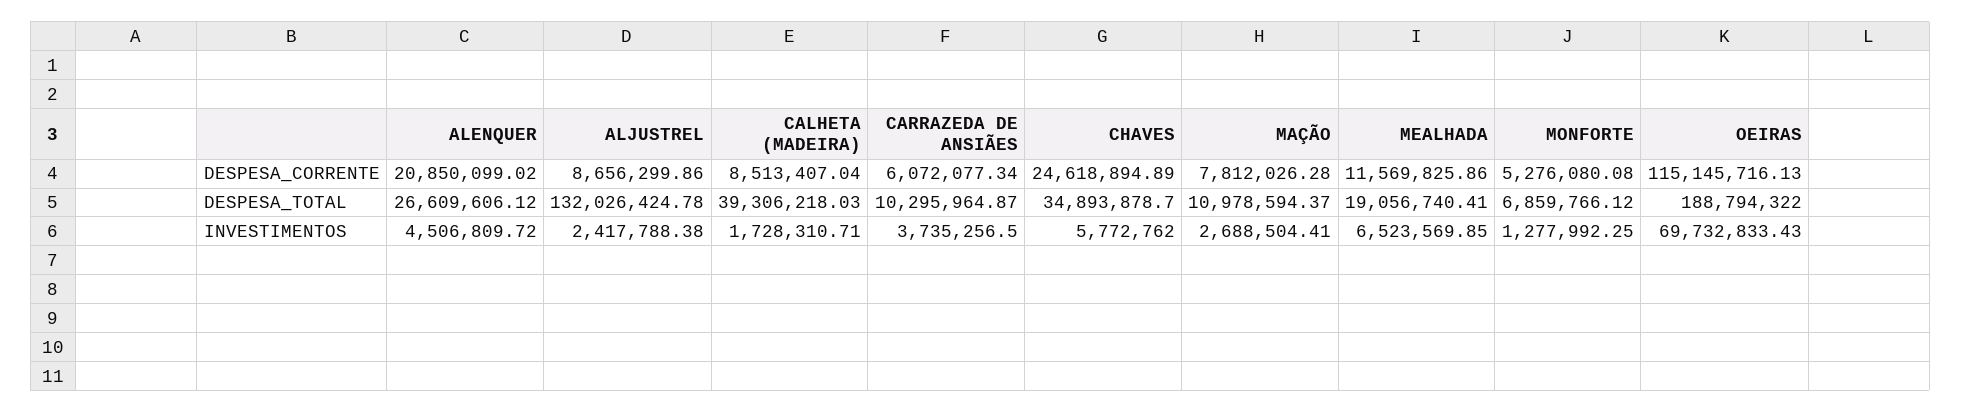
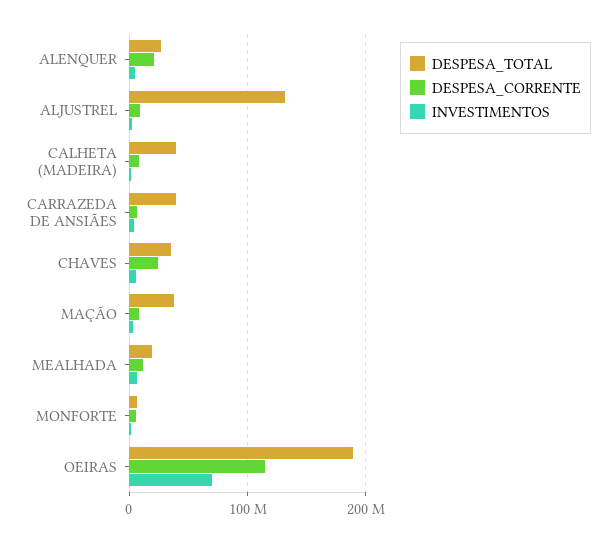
DESPESA_TOTAL, CARRAZEDA DE ANSIÃES: 10295964.87 -> 40000000
DESPESA_TOTAL, MAÇÃO: 10978594.37 -> 40000000

